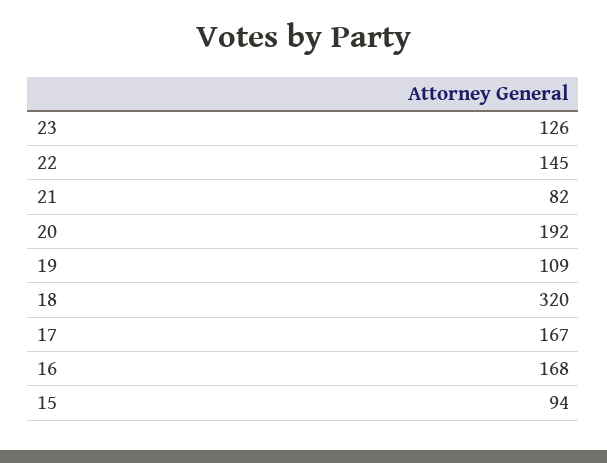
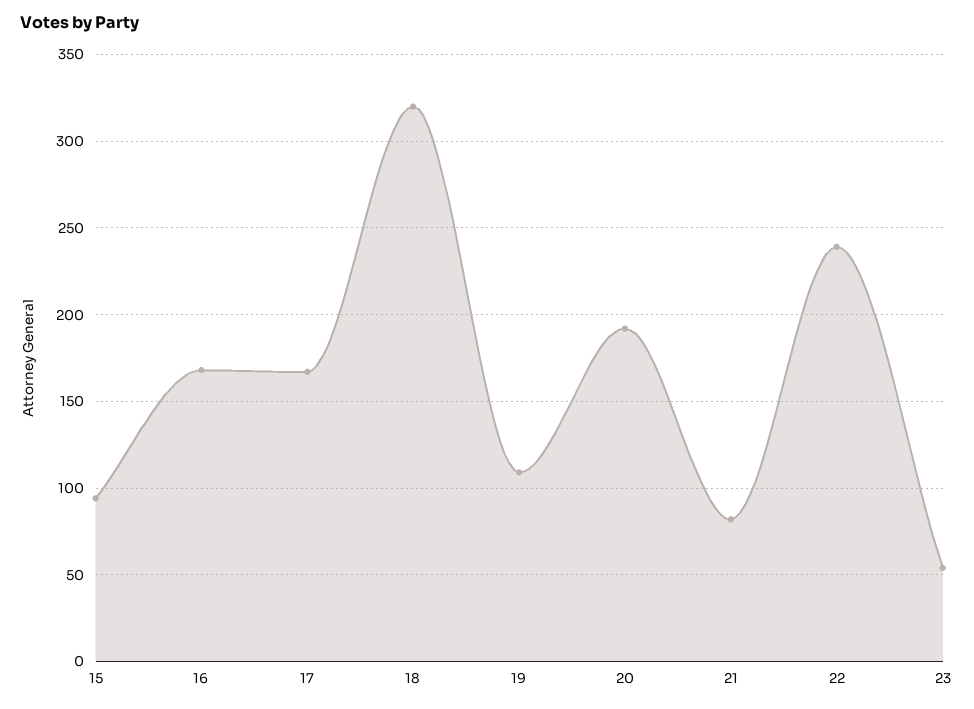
23: 126 -> 55
22: 145 -> 240

